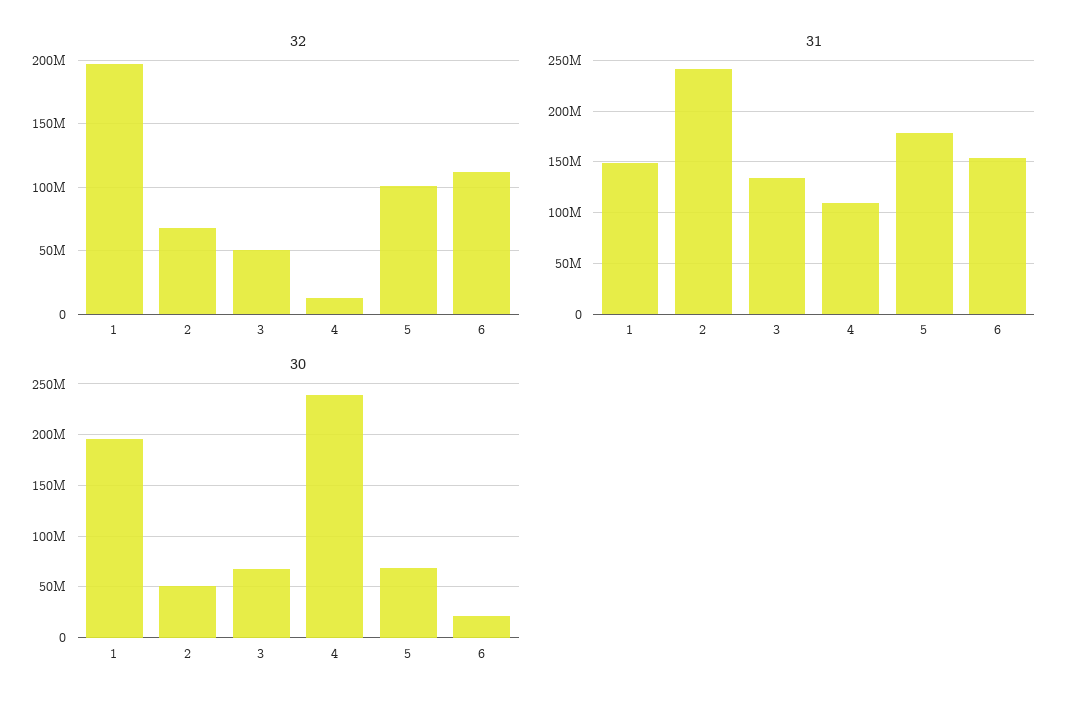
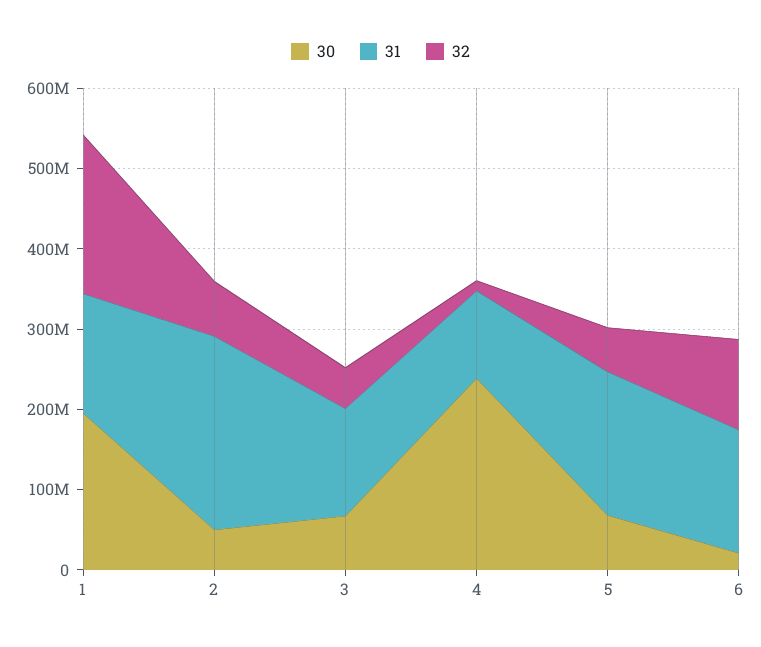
32, 5: 100000000 -> 60000000

